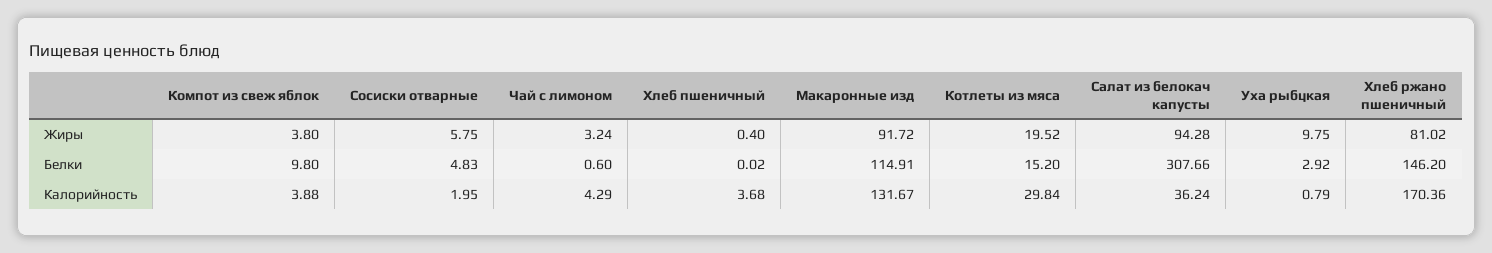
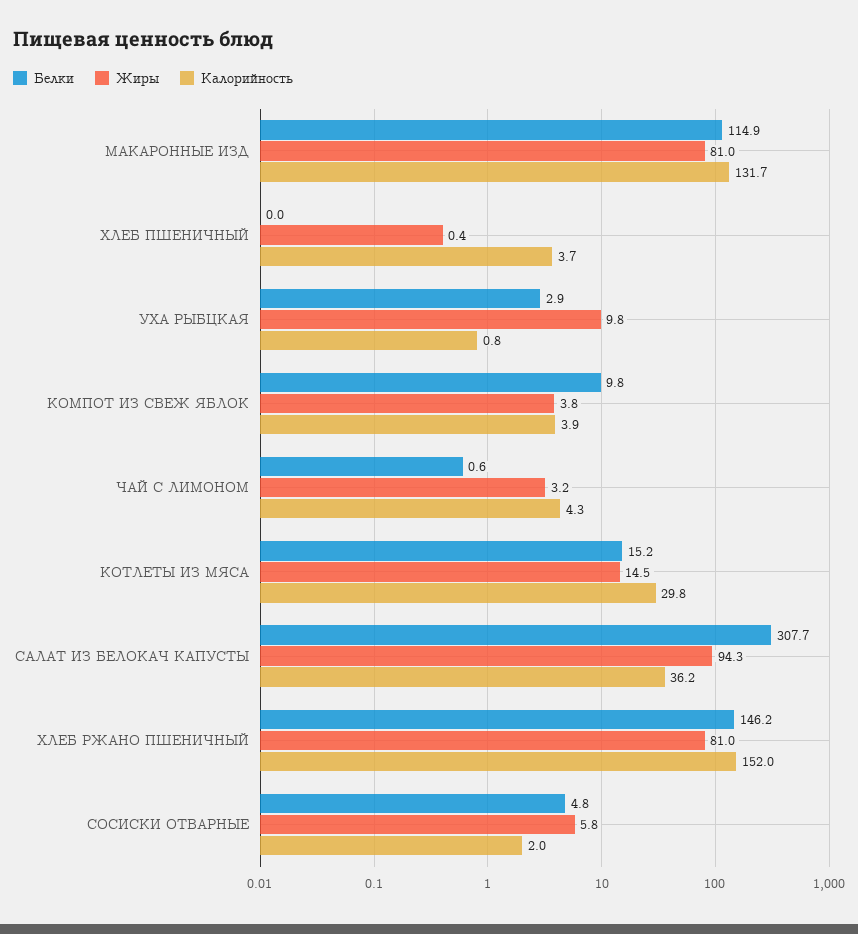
Жиры, Макаронные изд: 91.72 -> 81
Жиры, Котлеты из мяса: 19.52 -> 14.5
Калорийность, Хлеб ржано пшеничный: 170.36 -> 152

